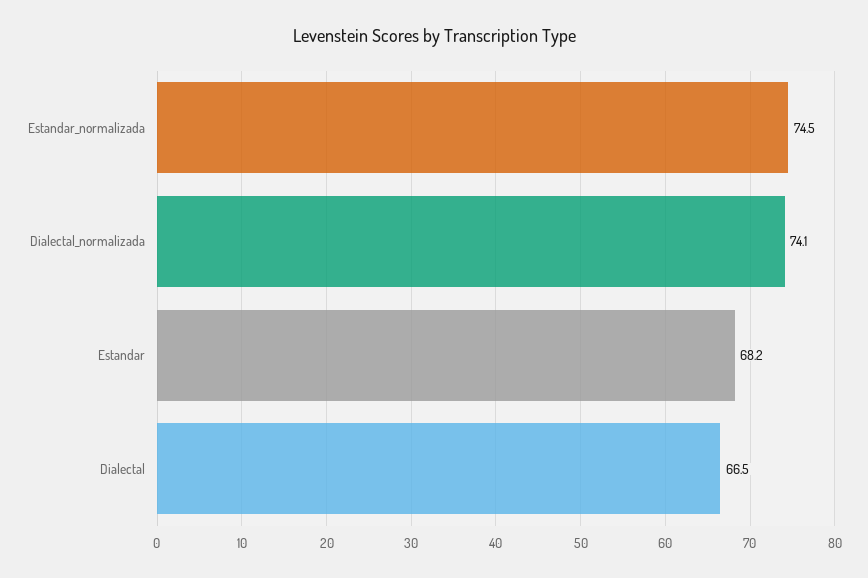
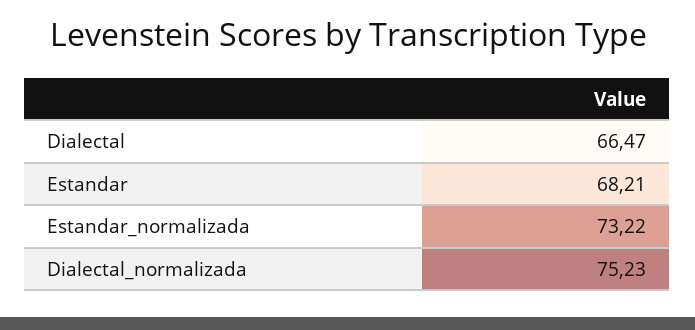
Estandar_normalizada: 74.5 -> 73.22
Dialectal_normalizada: 74.1 -> 75.23

